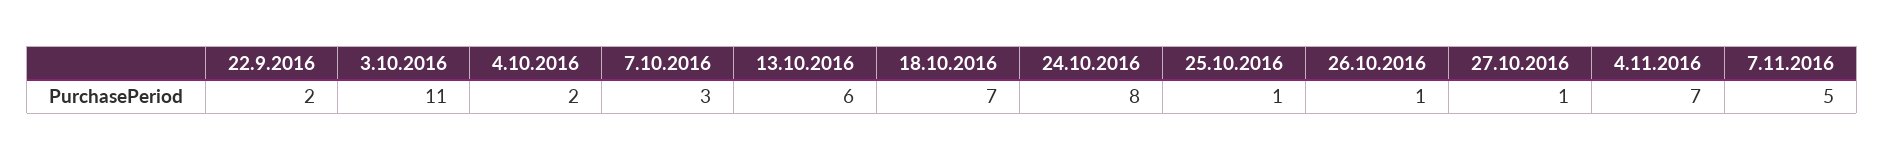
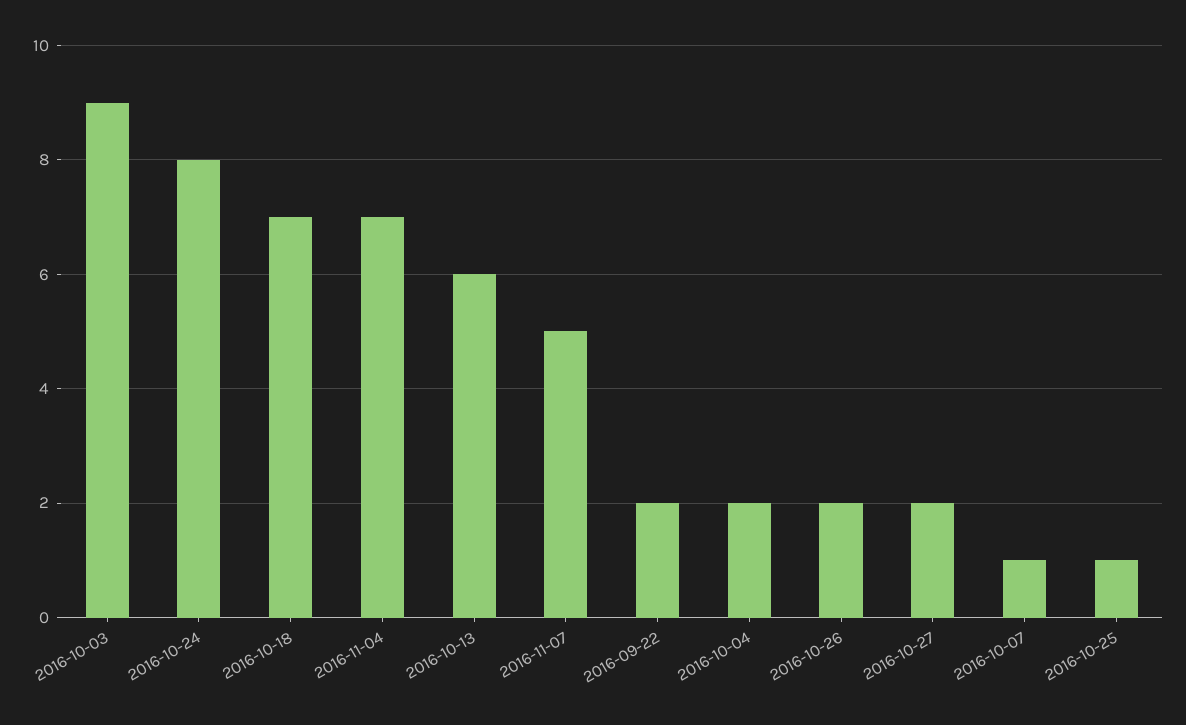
3.10.2016: 11 -> 9
7.10.2016: 3 -> 1
26.10.2016: 1 -> 2
27.10.2016: 1 -> 2

